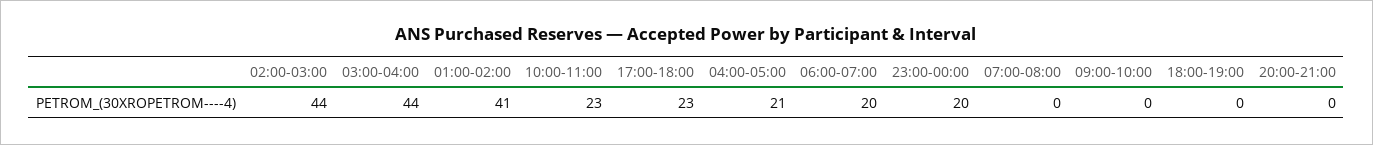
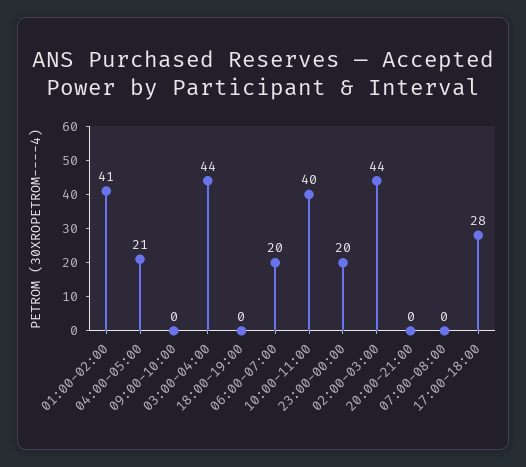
10:00-11:00: 23 -> 40
17:00-18:00: 23 -> 28

